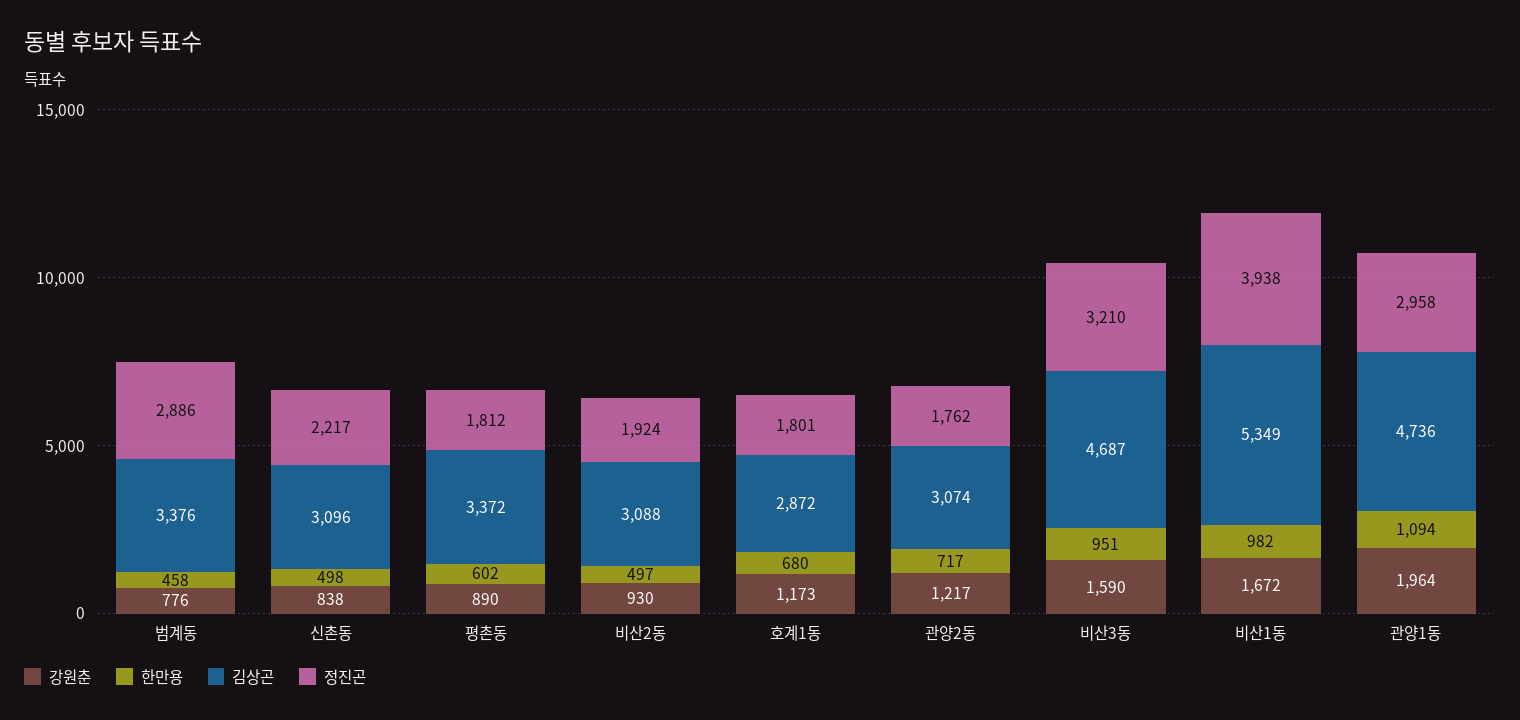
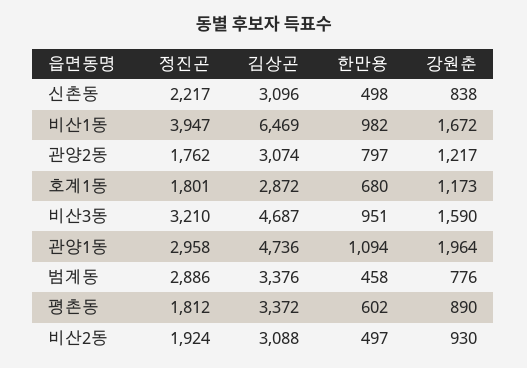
한만용, 관양2동: 717 -> 797
김상곤, 비산1동: 5349 -> 6469
정진곤, 비산1동: 3938 -> 3947

